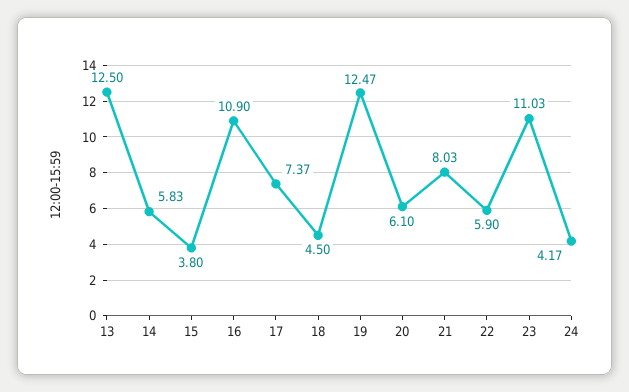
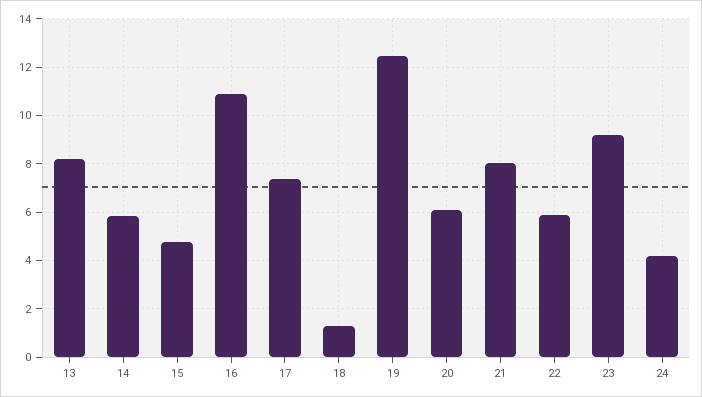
13: 12.5 -> 8.25
15: 3.8 -> 4.75
18: 4.5 -> 1.25
23: 11.03 -> 9.25

